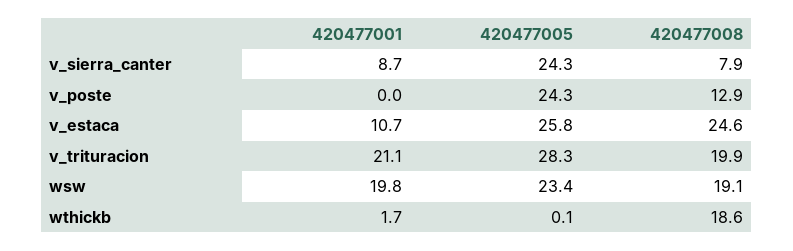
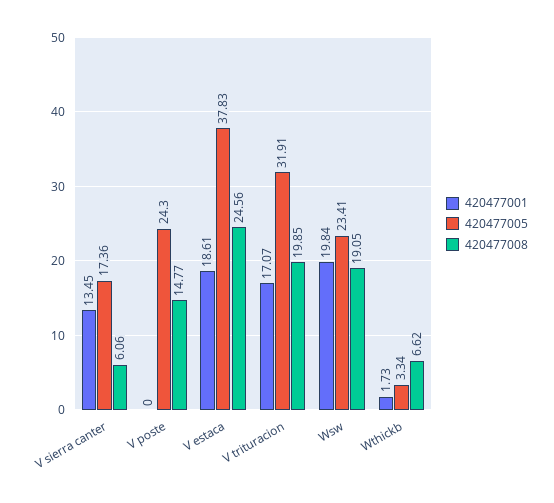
420477001, v_sierra_canter: 8.7 -> 13.45
420477005, v_sierra_canter: 24.3 -> 17.36
420477008, v_sierra_canter: 7.9 -> 6.06
420477008, v_poste: 12.9 -> 14.77
420477001, v_estaca: 10.7 -> 18.61
420477005, v_estaca: 25.8 -> 37.83
420477001, v_trituracion: 21.1 -> 17.07
420477005, v_trituracion: 28.3 -> 31.91
420477005, wthickb: 0.1 -> 3.34
420477008, wthickb: 18.6 -> 6.62

